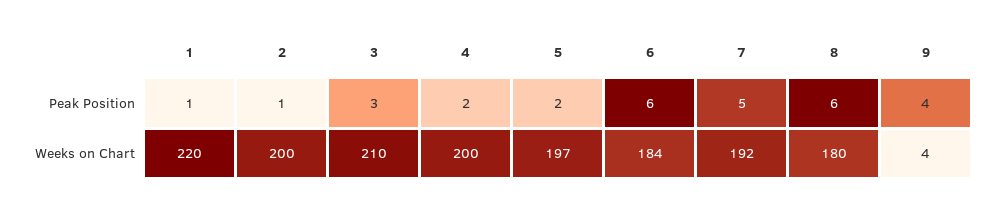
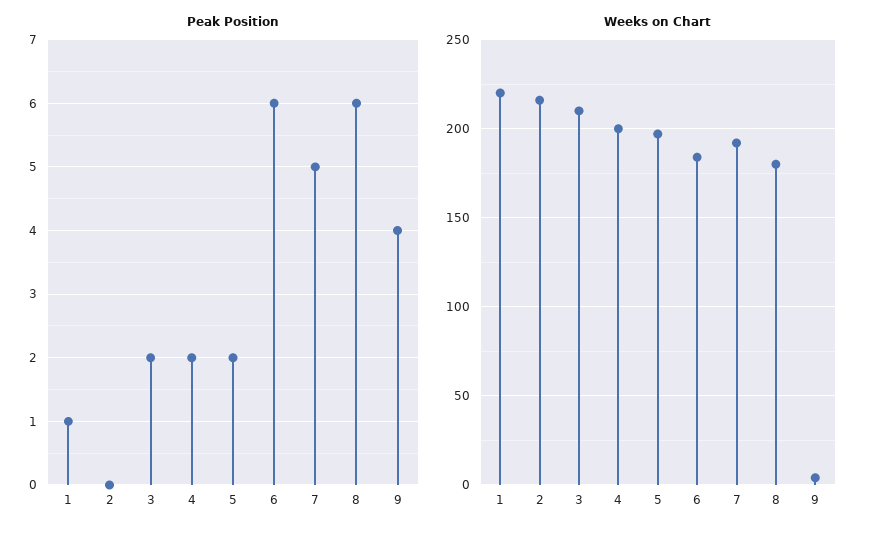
Peak Position, 2: 1 -> 0
Peak Position, 3: 3 -> 2
Weeks on Chart, 2: 200 -> 215

